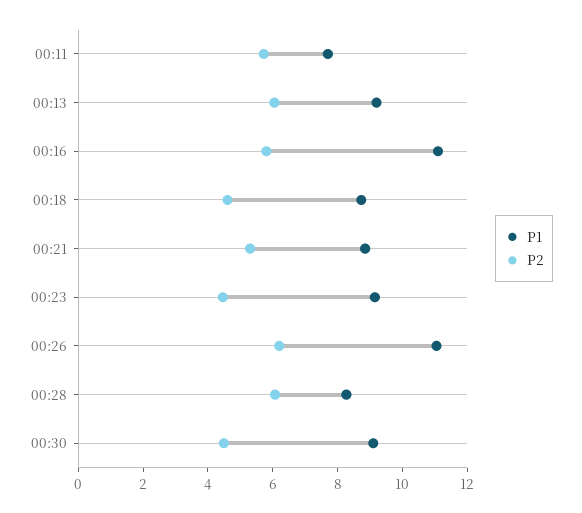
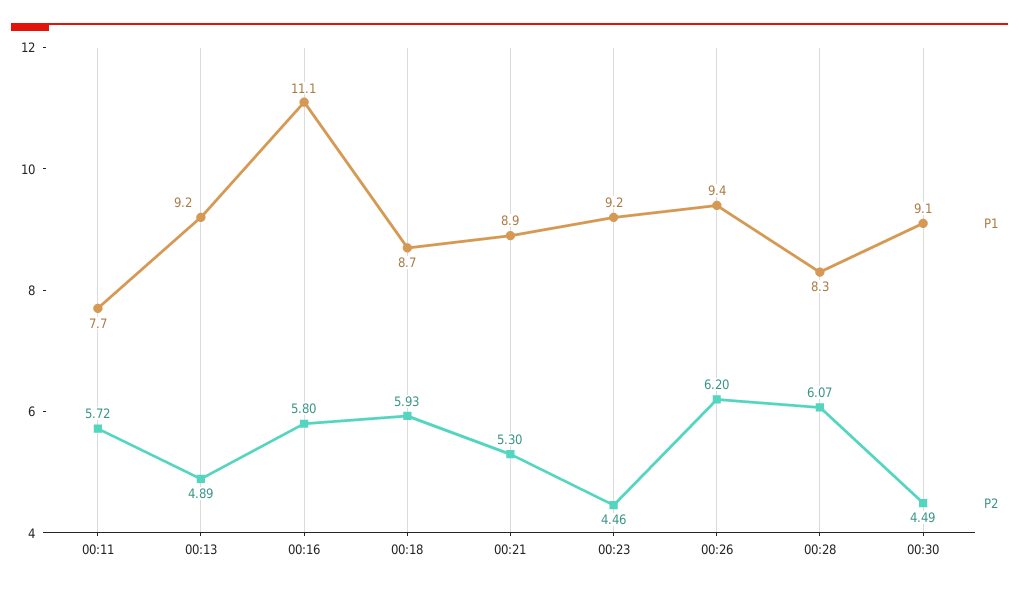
P2, 00:13: 6 -> 4.89
P2, 00:18: 4.5 -> 5.93
P1, 00:26: 11 -> 9.4

